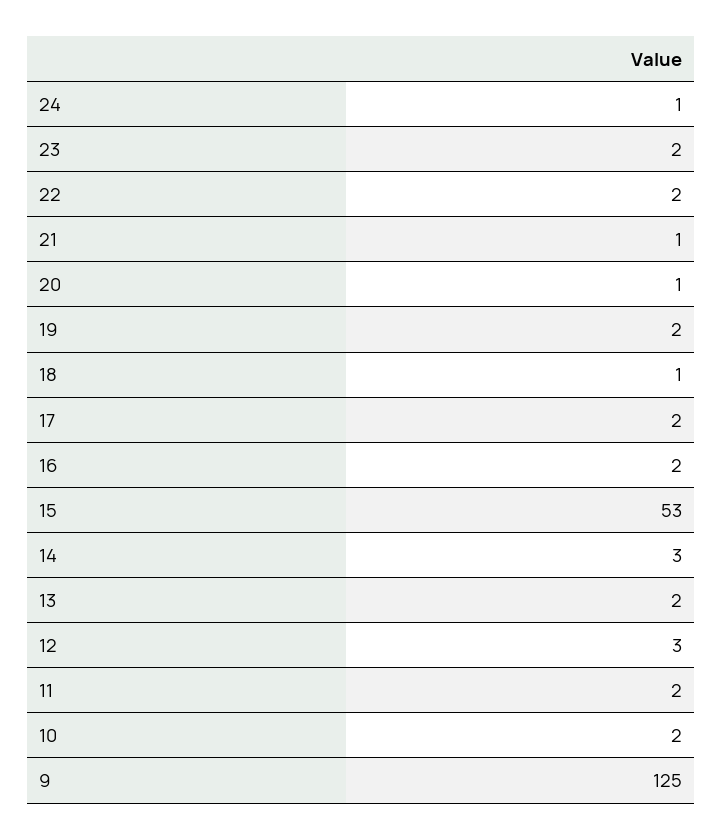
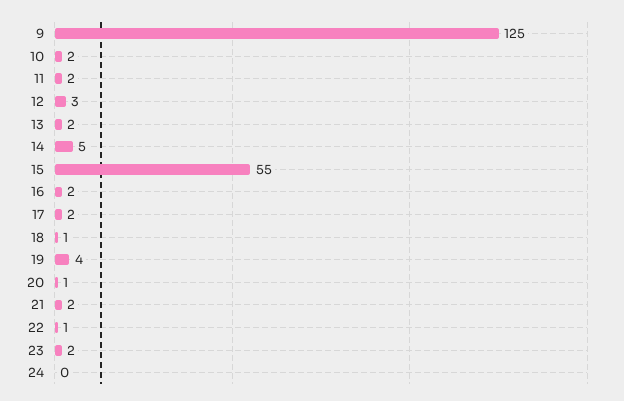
24: 1 -> 0
22: 2 -> 1
21: 1 -> 2
19: 2 -> 4
15: 53 -> 55
14: 3 -> 5

